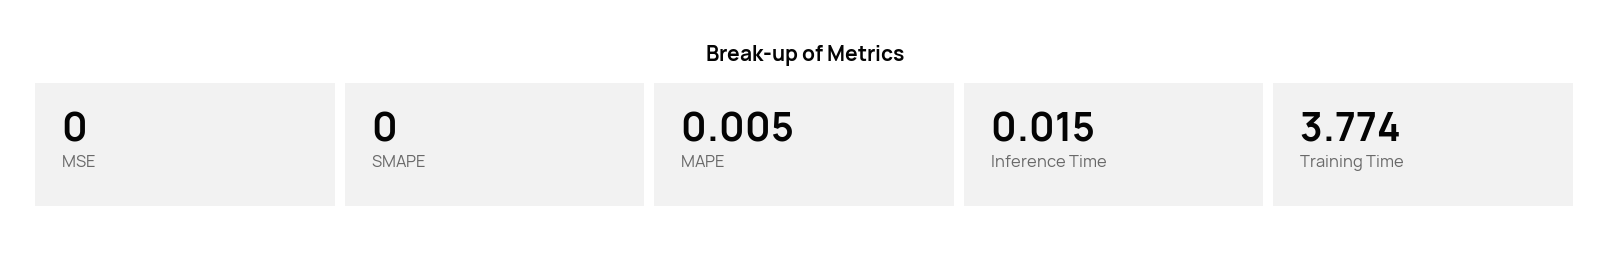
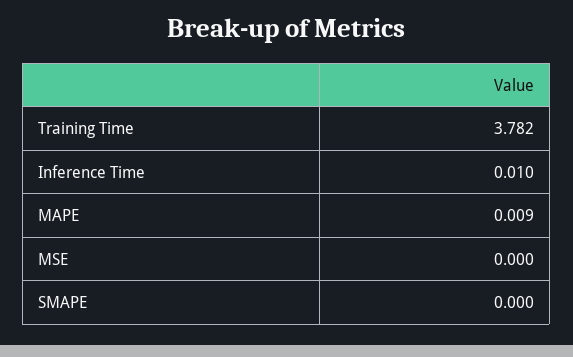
MAPE: 0.005 -> 0.009
Inference Time: 0.015 -> 0.01
Training Time: 3.774 -> 3.782

